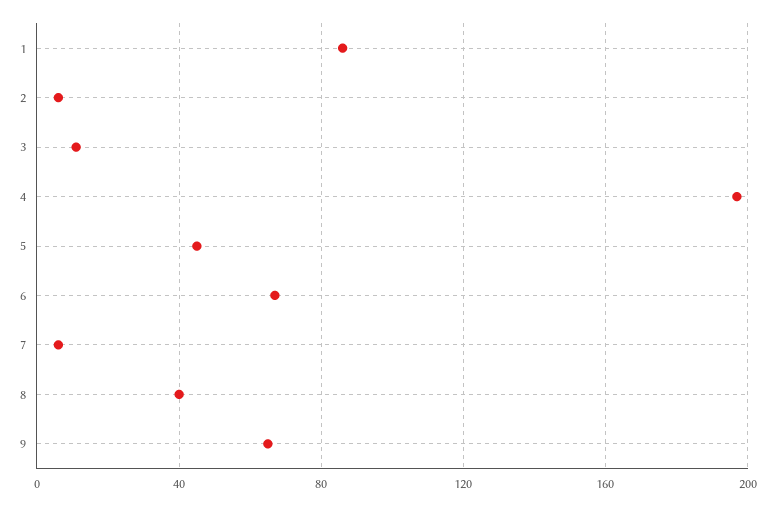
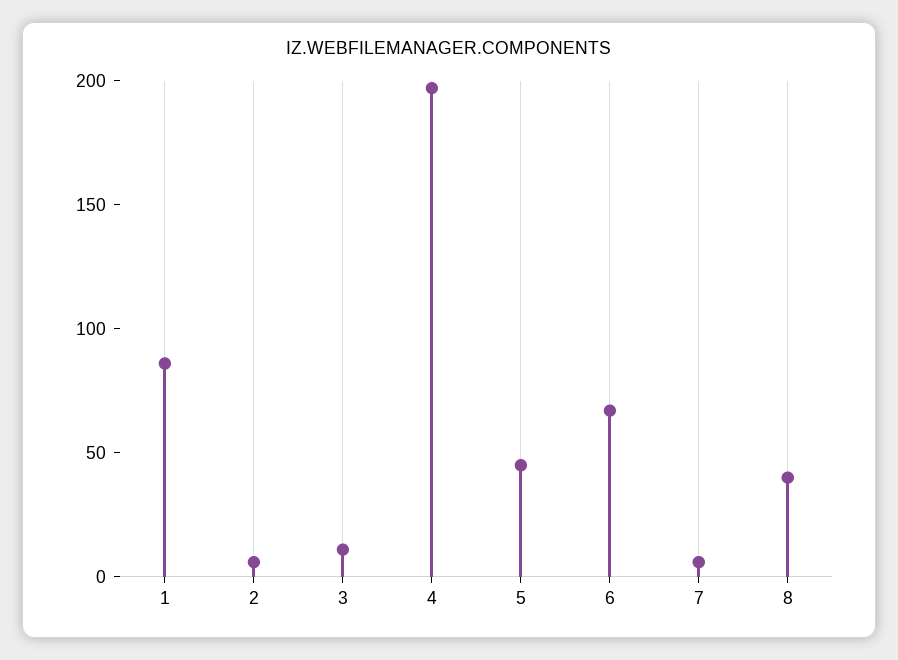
9: 65 -> none

